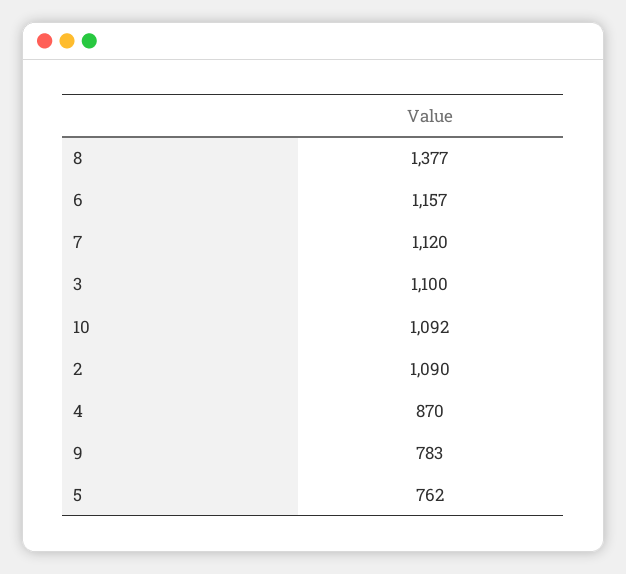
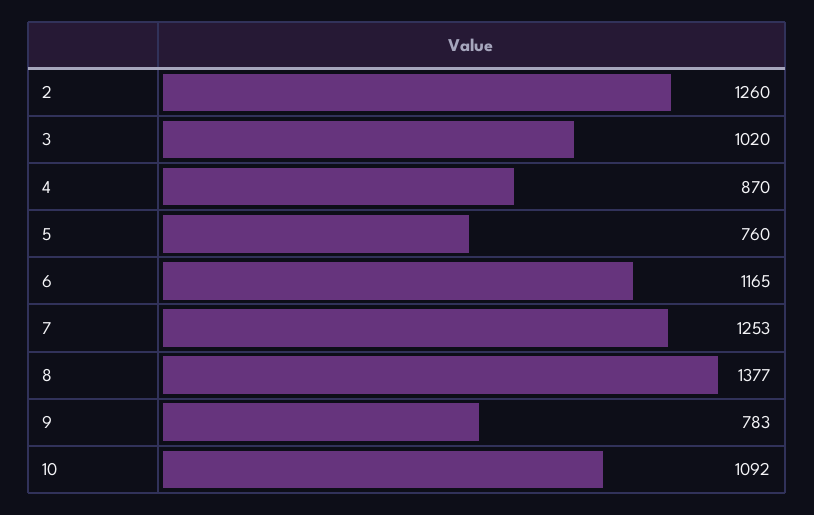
6: 1157 -> 1165
7: 1120 -> 1253
3: 1100 -> 1020
2: 1090 -> 1260
5: 762 -> 760

